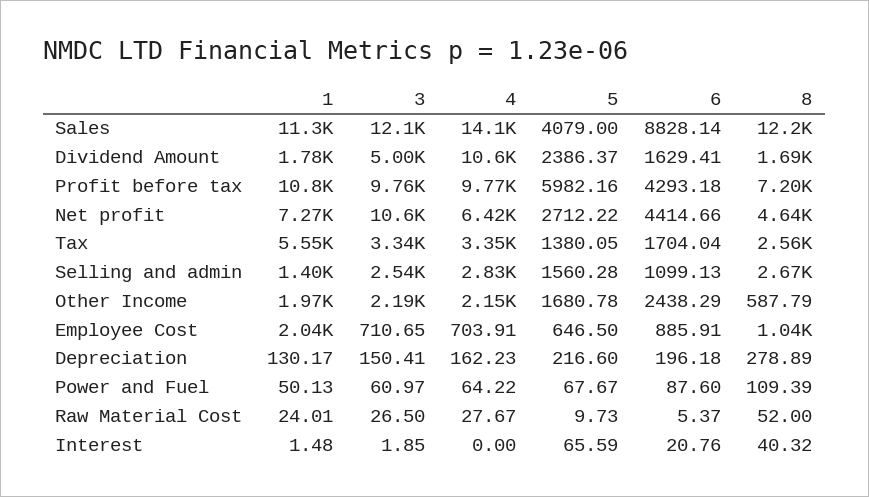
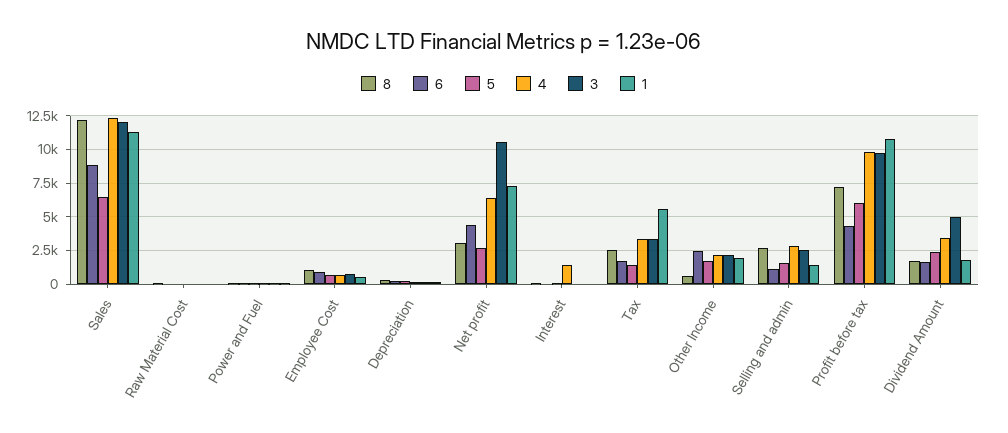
4, Sales: 14100 -> 12500
5, Sales: 4079 -> 6500
4, Dividend Amount: 10600 -> 3500
8, Net profit: 4640 -> 3000
1, Employee Cost: 2040 -> 500
4, Interest: 0 -> 1500

